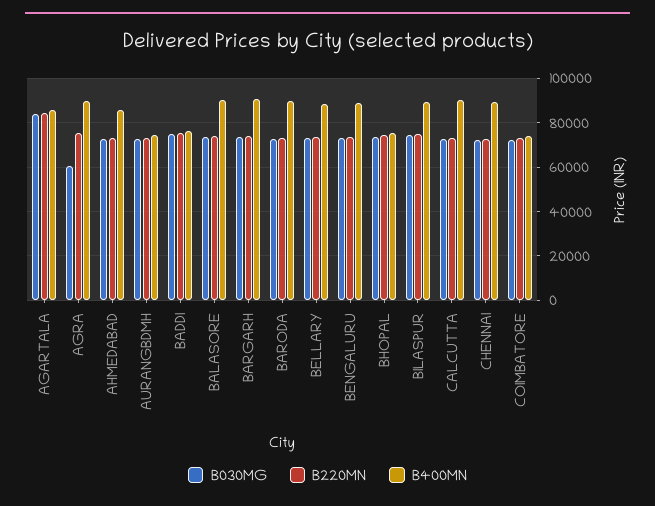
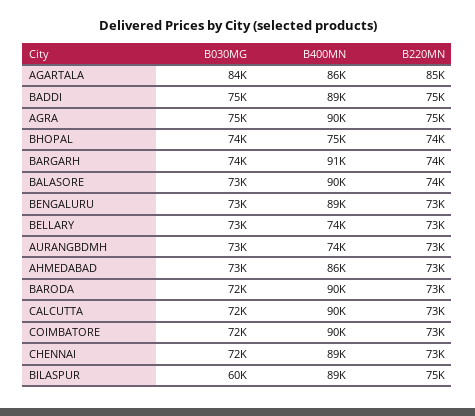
B030MG, AGRA: 60000 -> 75000
B400MN, BADDI: 75000 -> 89000
B400MN, BELLARY: 90000 -> 74000
B030MG, BILASPUR: 75000 -> 60000
B400MN, COIMBATORE: 75000 -> 90000

